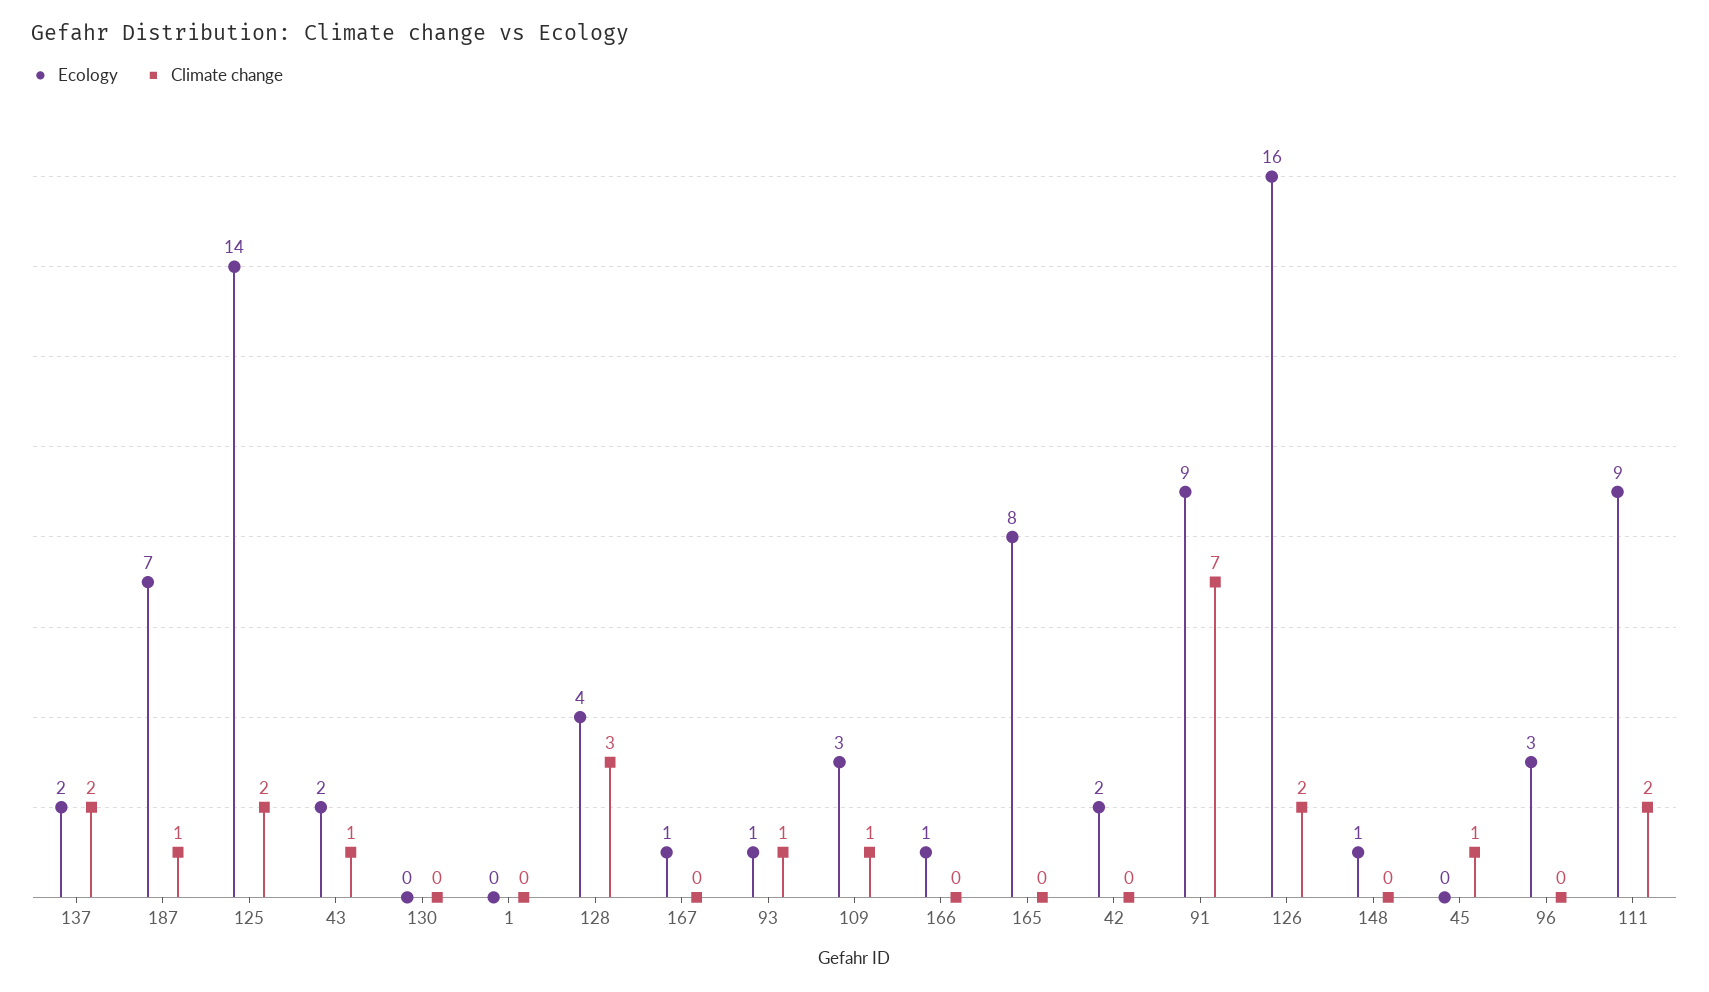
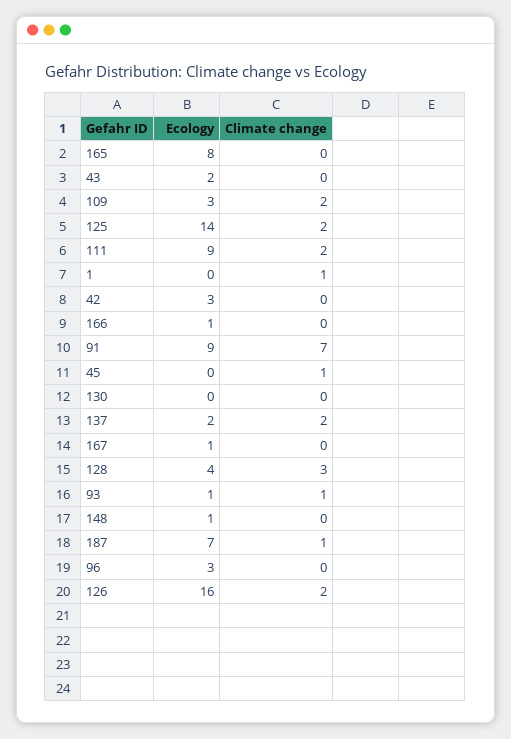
Climate change, 43: 1 -> 0
Climate change, 1: 0 -> 1
Climate change, 109: 1 -> 2
Ecology, 42: 2 -> 3

